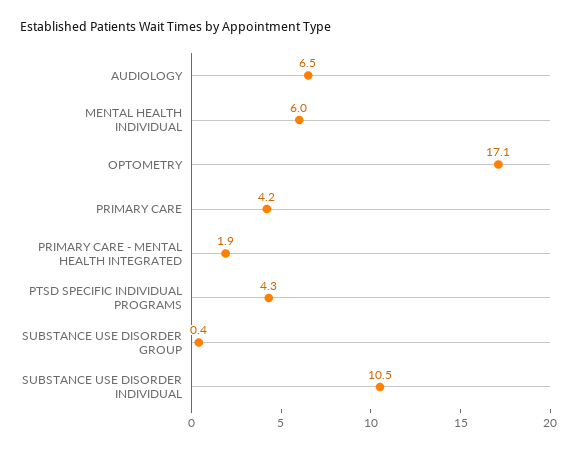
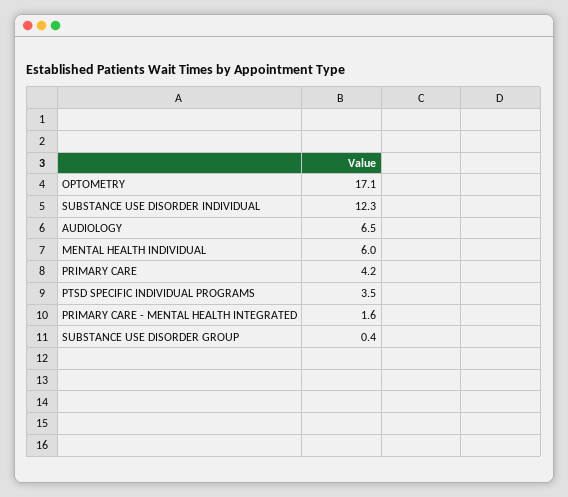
PRIMARY CARE - MENTAL HEALTH INTEGRATED: 1.9 -> 1.6
PTSD SPECIFIC INDIVIDUAL PROGRAMS: 4.3 -> 3.5
SUBSTANCE USE DISORDER INDIVIDUAL: 10.5 -> 12.3

